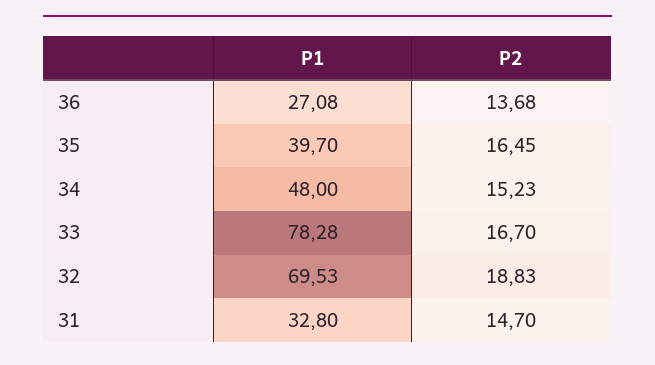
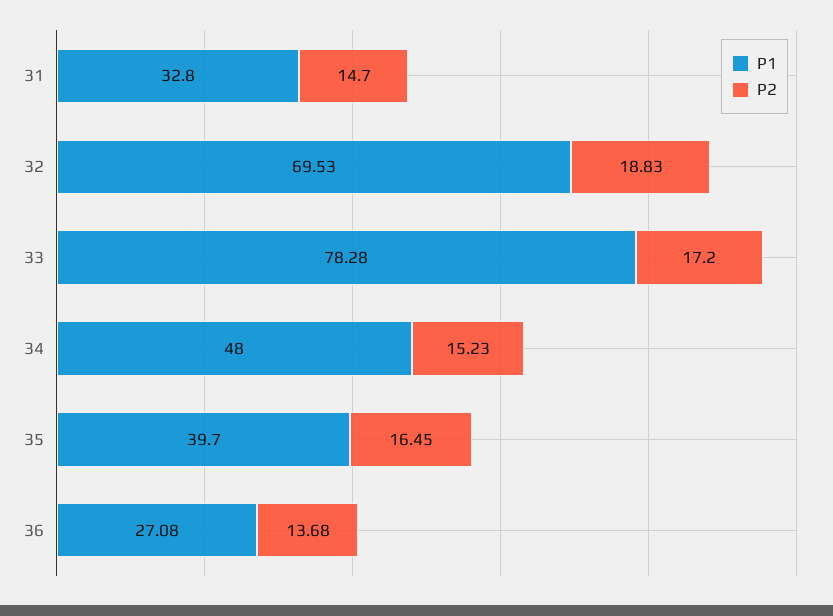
P2, 33: 16.7 -> 17.2

